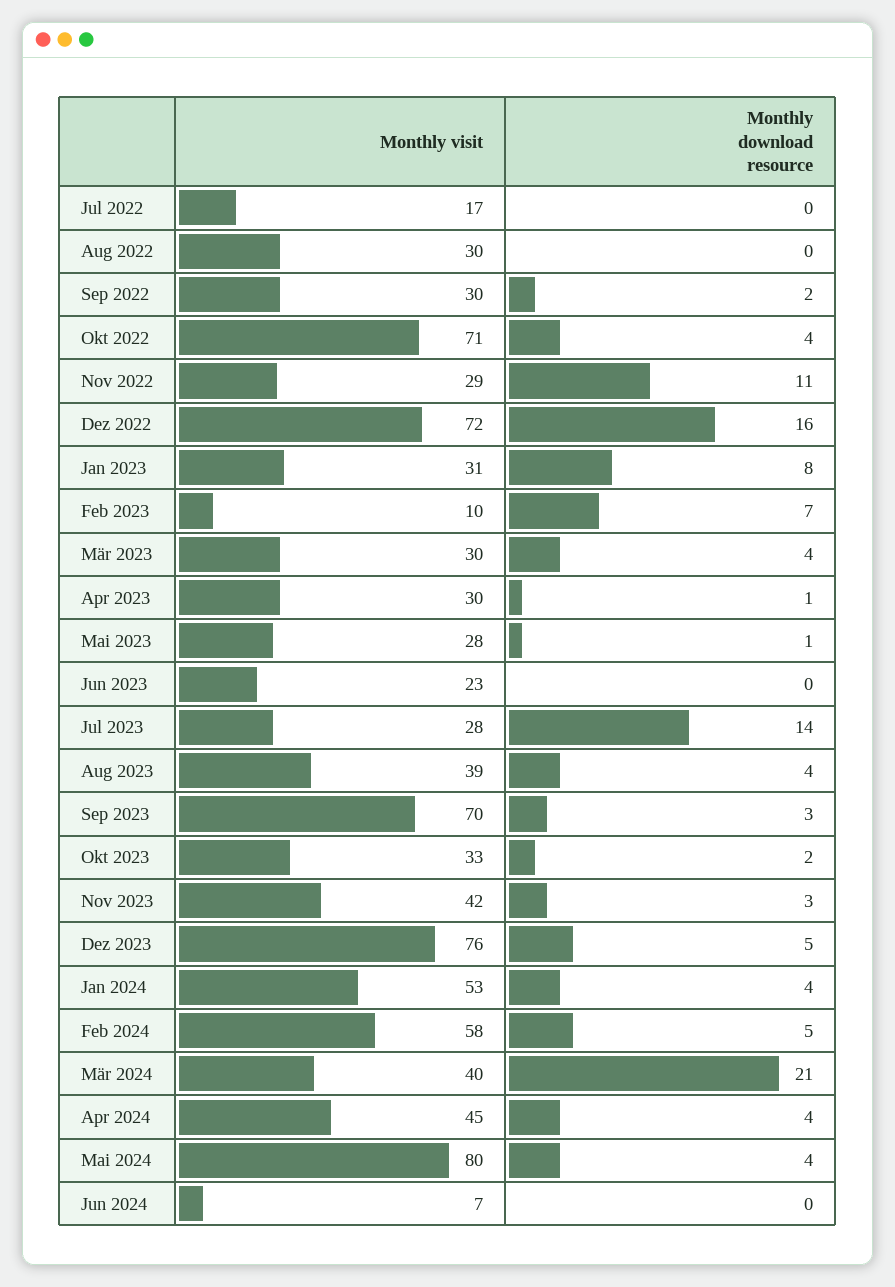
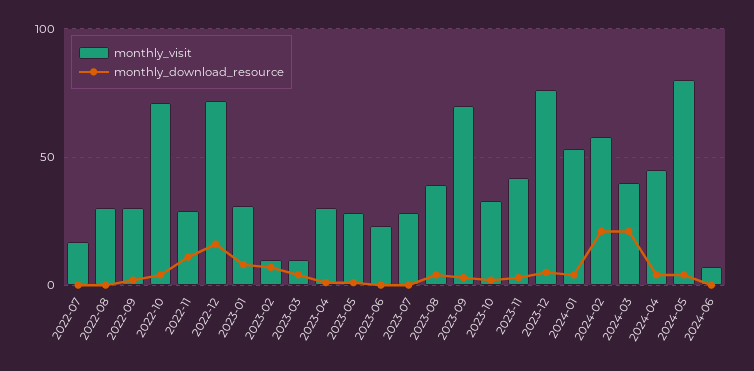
Monthly visit, Mär 2023: 30 -> 10
Monthly download resource, Jul 2023: 14 -> 0
Monthly download resource, Feb 2024: 5 -> 20

